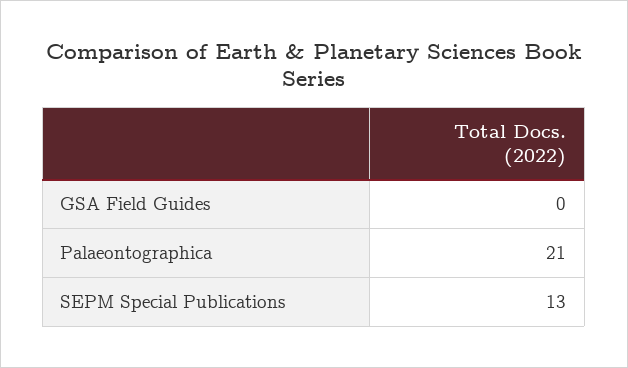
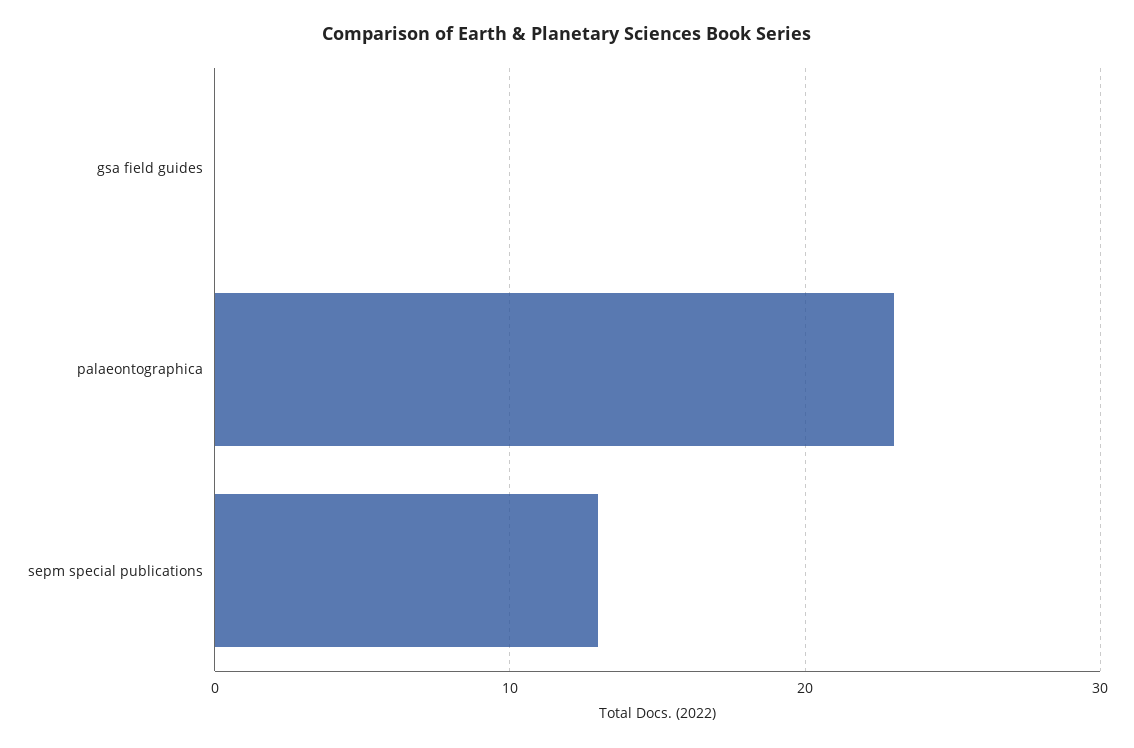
Palaeontographica: 21 -> 23

